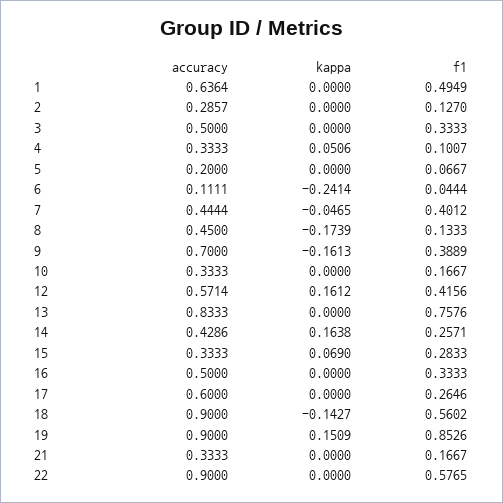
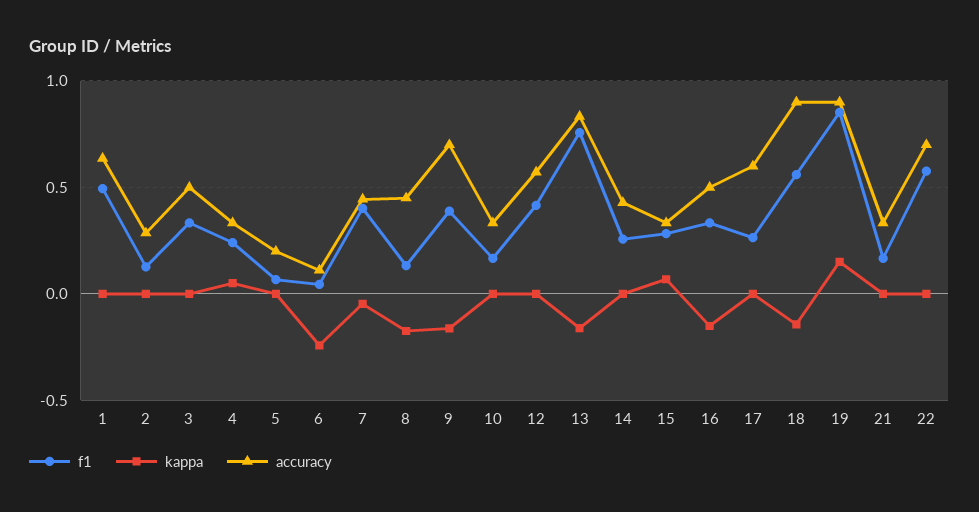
f1, 4: 0.1007 -> 0.25
kappa, 12: 0.1612 -> 0
kappa, 13: 0 -> -0.15
kappa, 14: 0.1638 -> 0
kappa, 16: 0 -> -0.15
accuracy, 22: 0.9 -> 0.7

